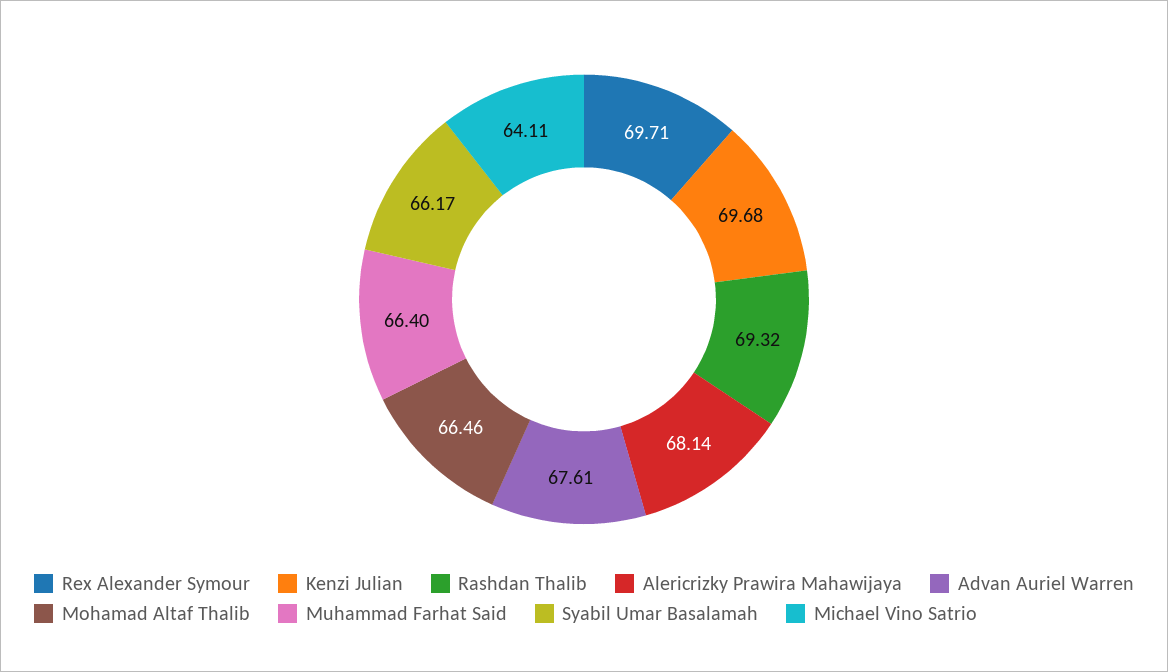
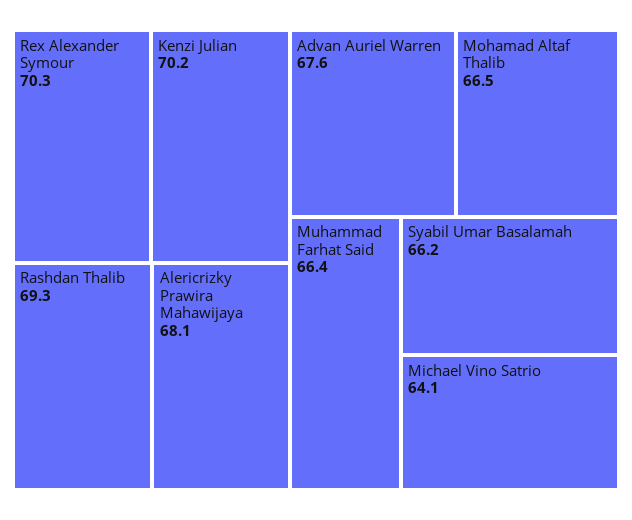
Rex Alexander Symour: 69.71 -> 70.3
Kenzi Julian: 69.68 -> 70.2

